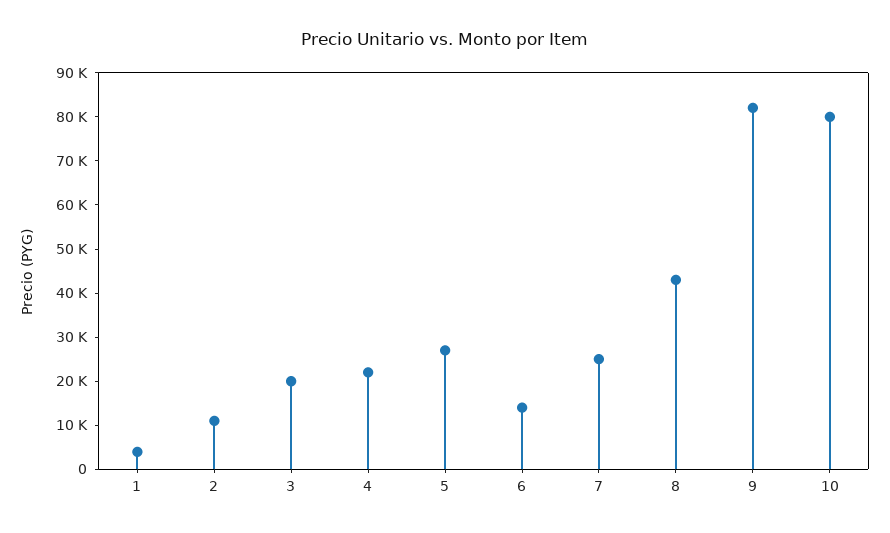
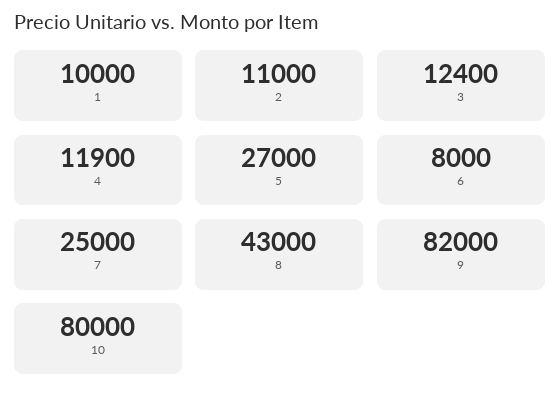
1: 4000 -> 10000
3: 20000 -> 12400
4: 22000 -> 11900
6: 14000 -> 8000

